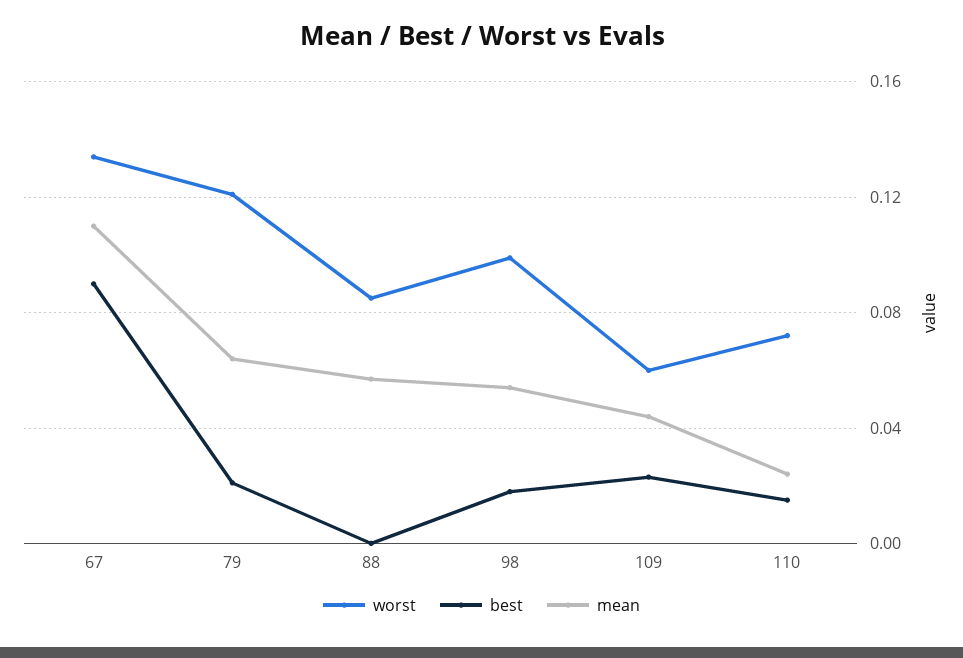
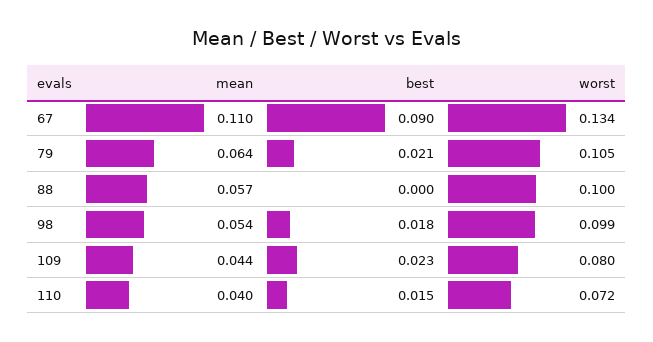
worst, 79: 0.12 -> 0.105
worst, 88: 0.085 -> 0.1
worst, 109: 0.06 -> 0.08
mean, 110: 0.025 -> 0.04

